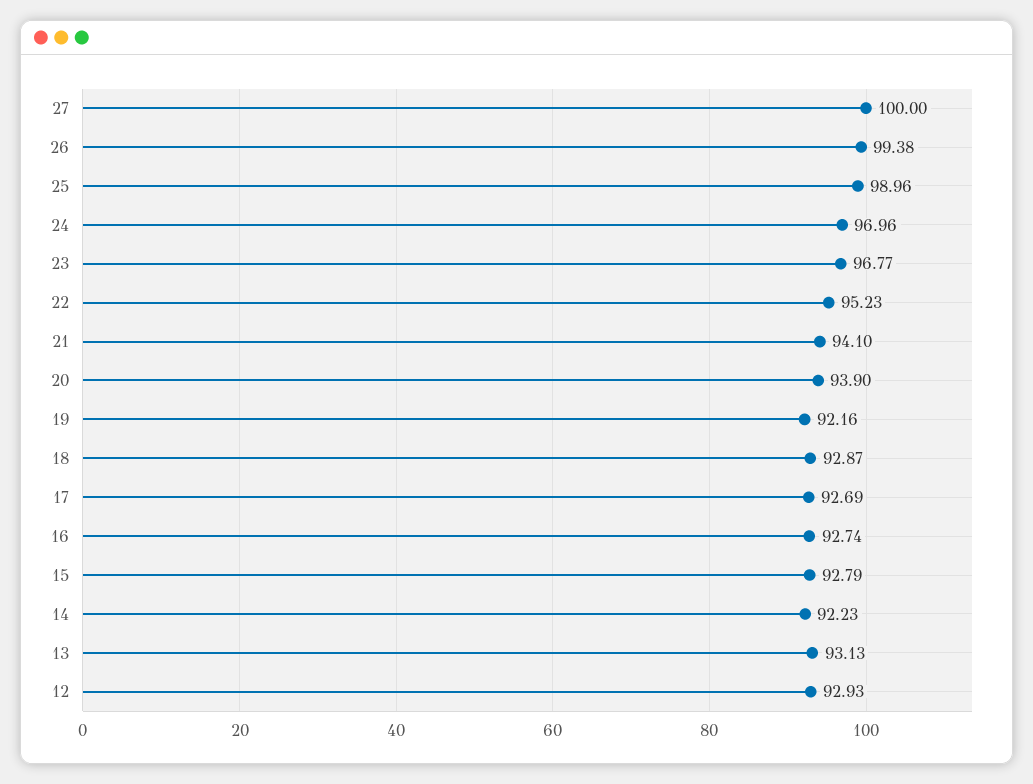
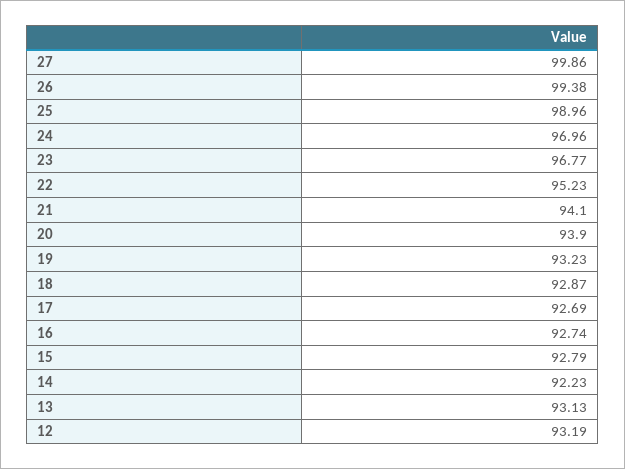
27: 100 -> 99.86
19: 92.16 -> 93.23
12: 92.93 -> 93.19

